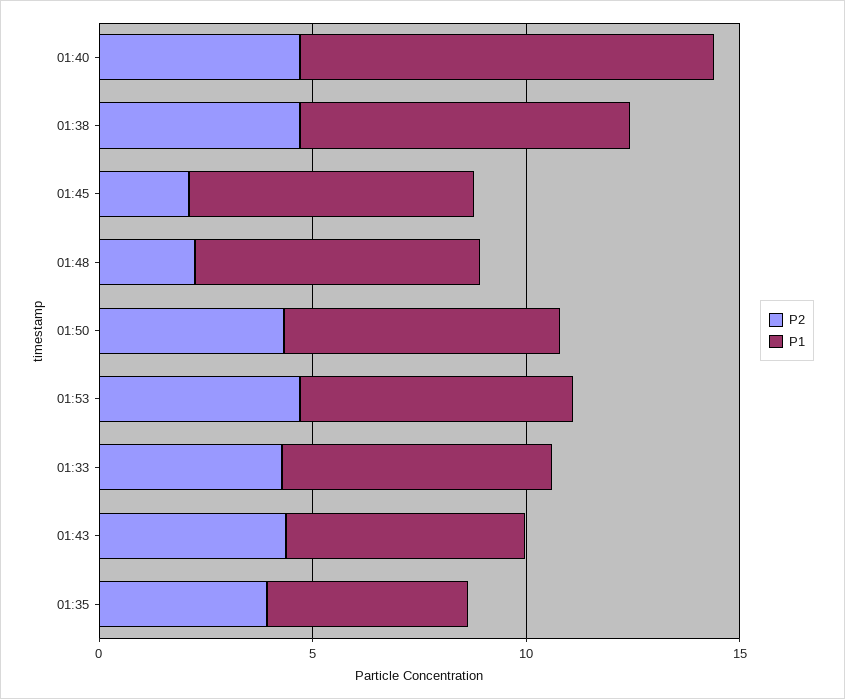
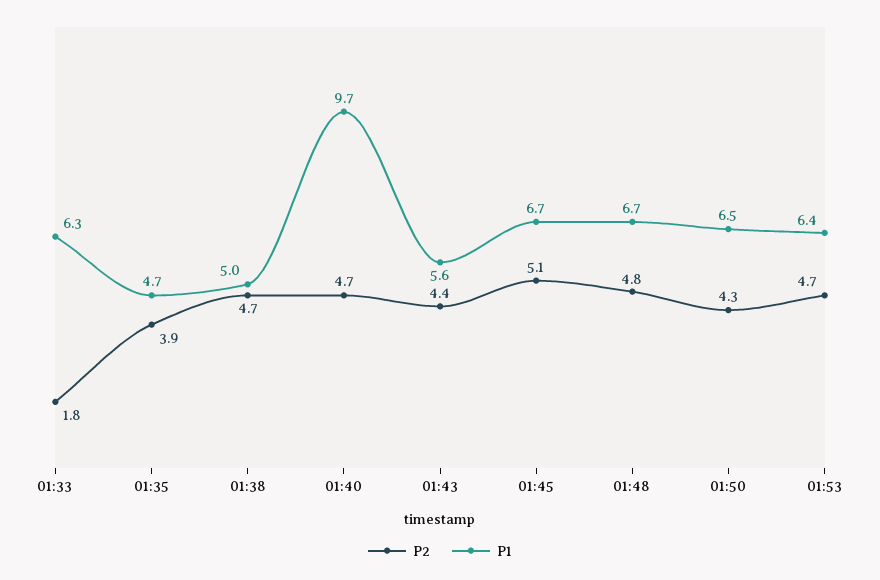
P1, 01:38: 8 -> 5
P2, 01:45: 2 -> 5.1
P2, 01:48: 2 -> 4.8
P2, 01:33: 4 -> 1.8

